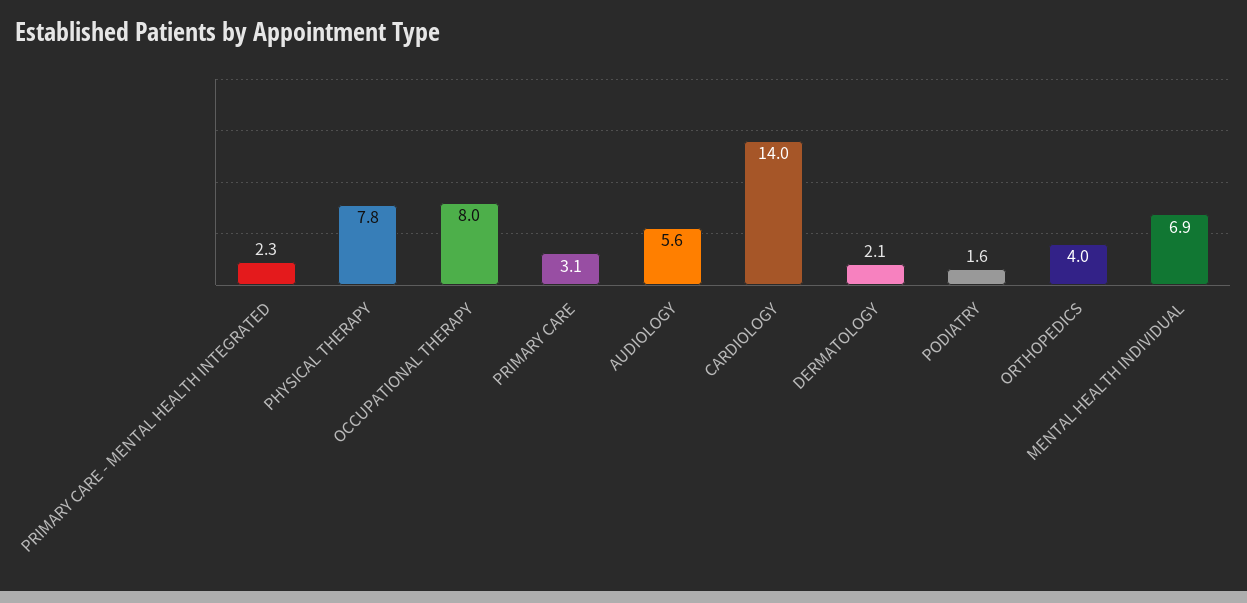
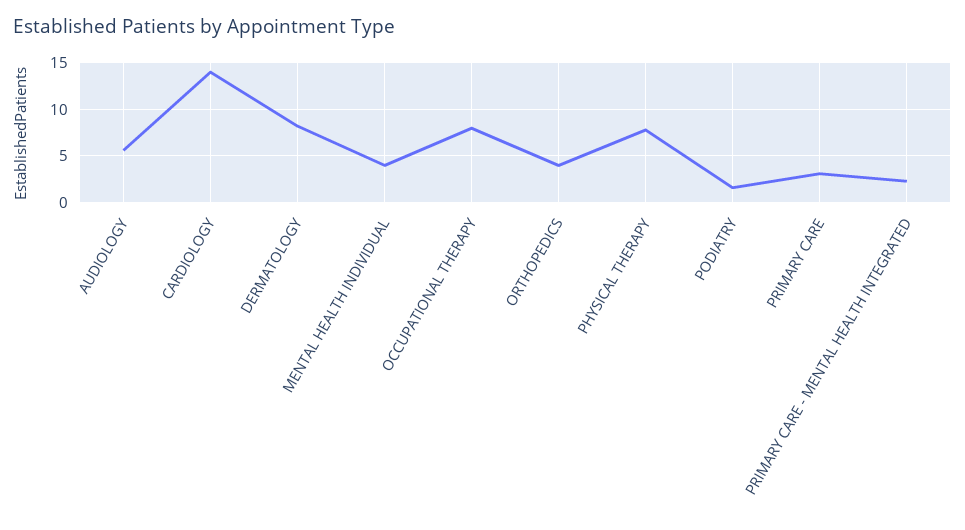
DERMATOLOGY: 2.1 -> 8
MENTAL HEALTH INDIVIDUAL: 6.9 -> 4

